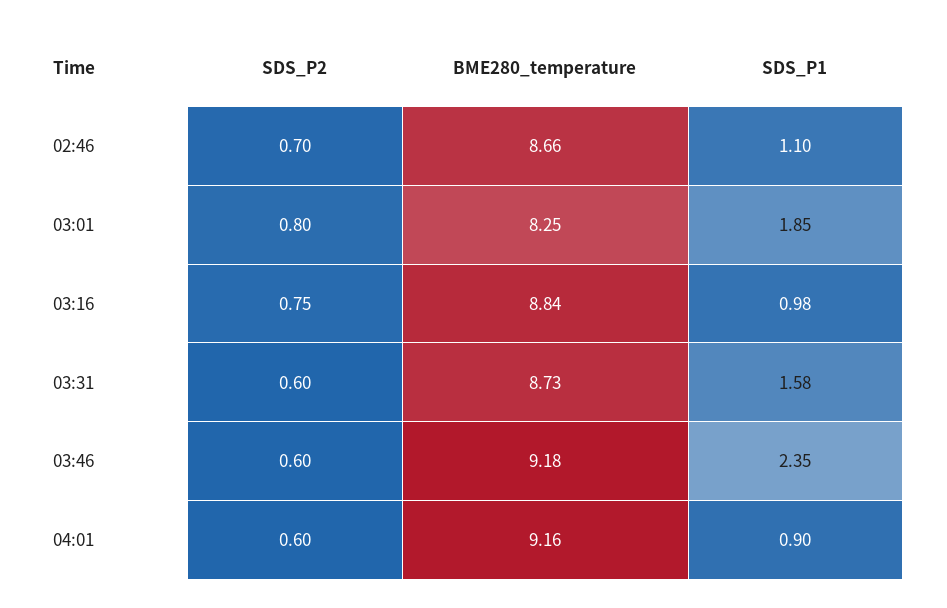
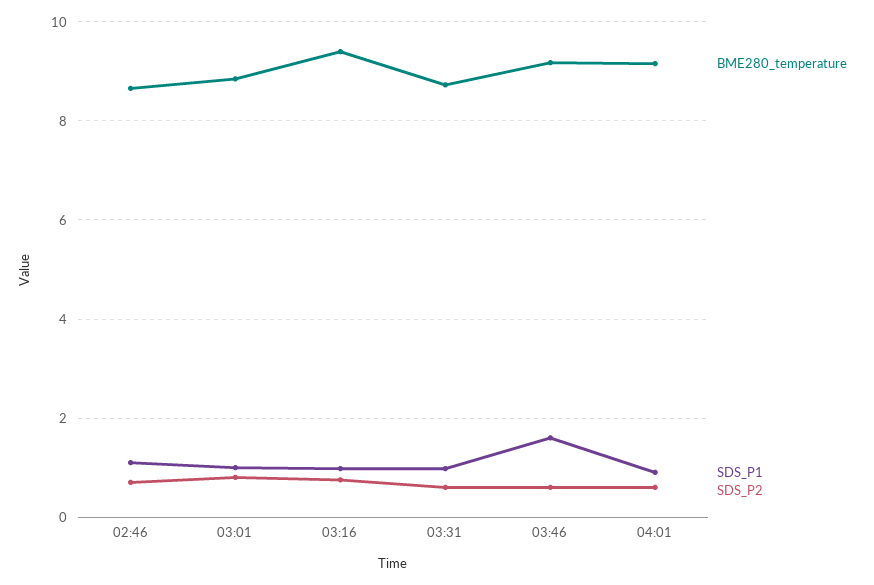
BME280_temperature, 03:01: 8.25 -> 8.8
SDS_P1, 03:01: 1.85 -> 1
BME280_temperature, 03:16: 8.84 -> 9.4
SDS_P1, 03:31: 1.58 -> 1
SDS_P1, 03:46: 2.35 -> 1.6

